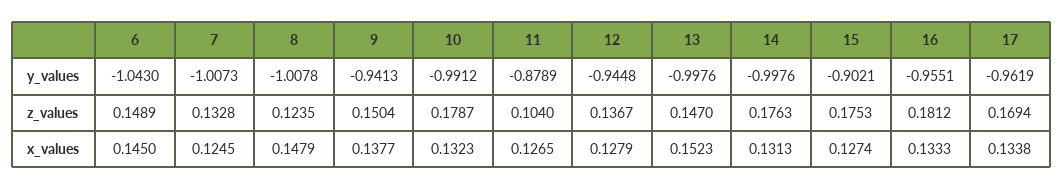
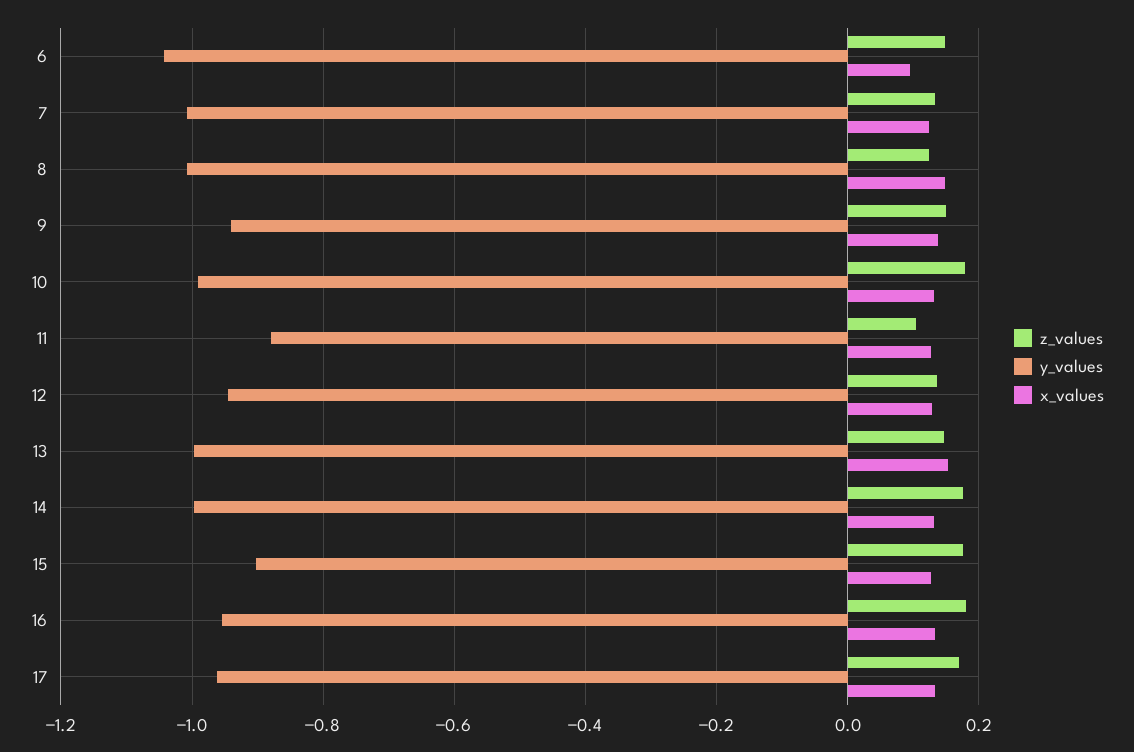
x_values, 6: 0.145 -> 0.1

